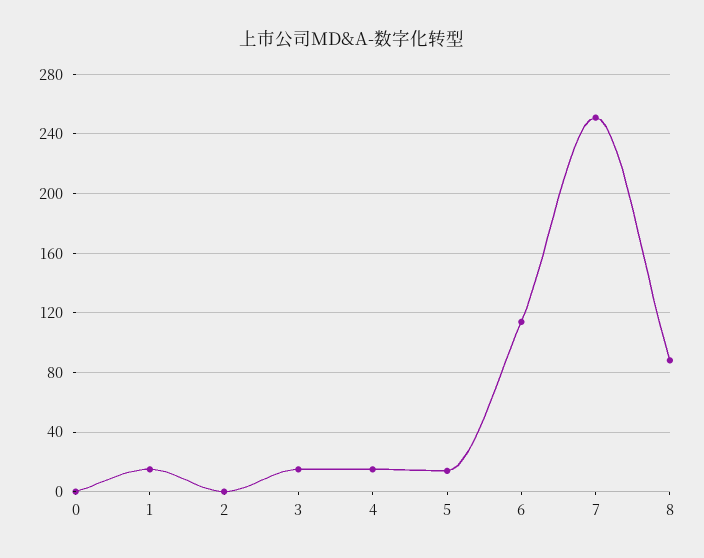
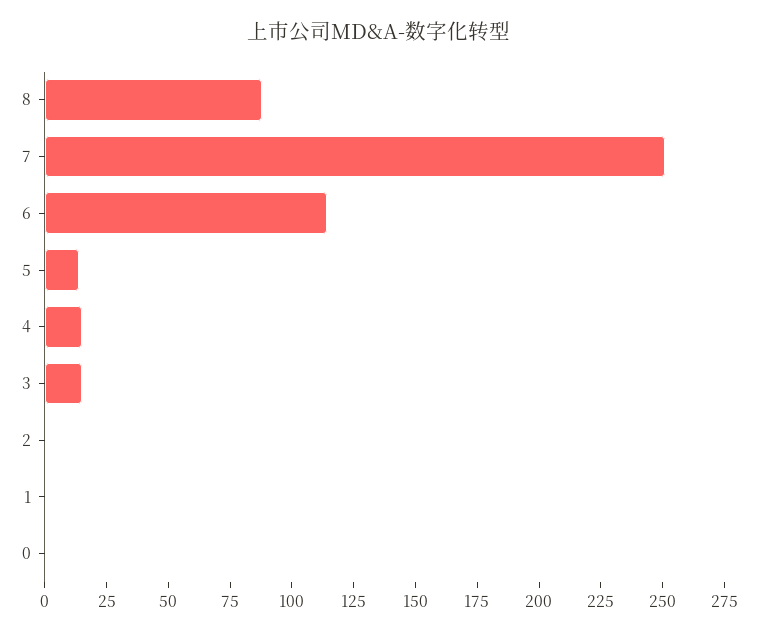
1: 15 -> 0

